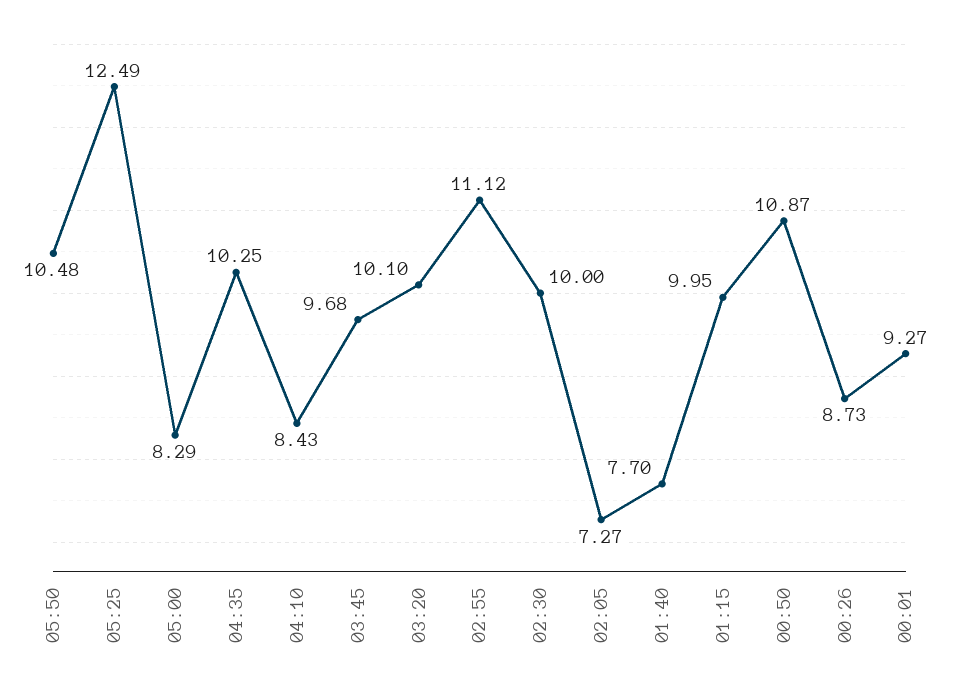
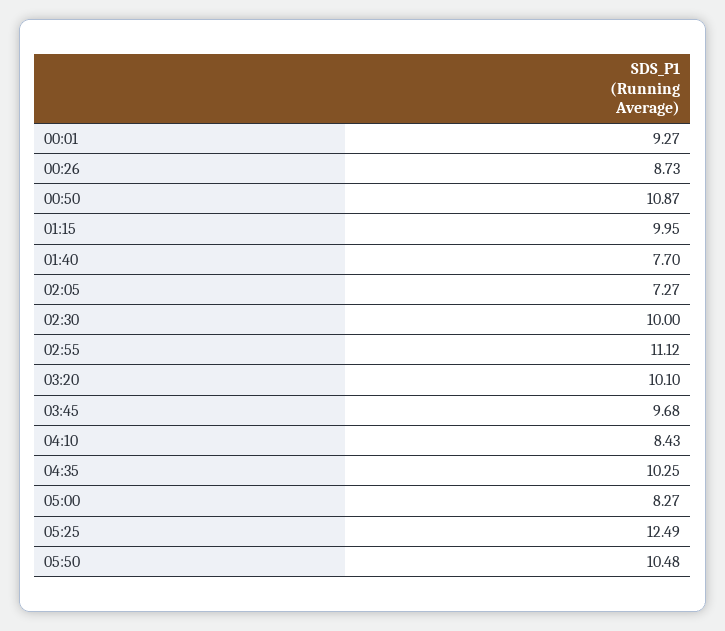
05:00: 8.29 -> 8.27

